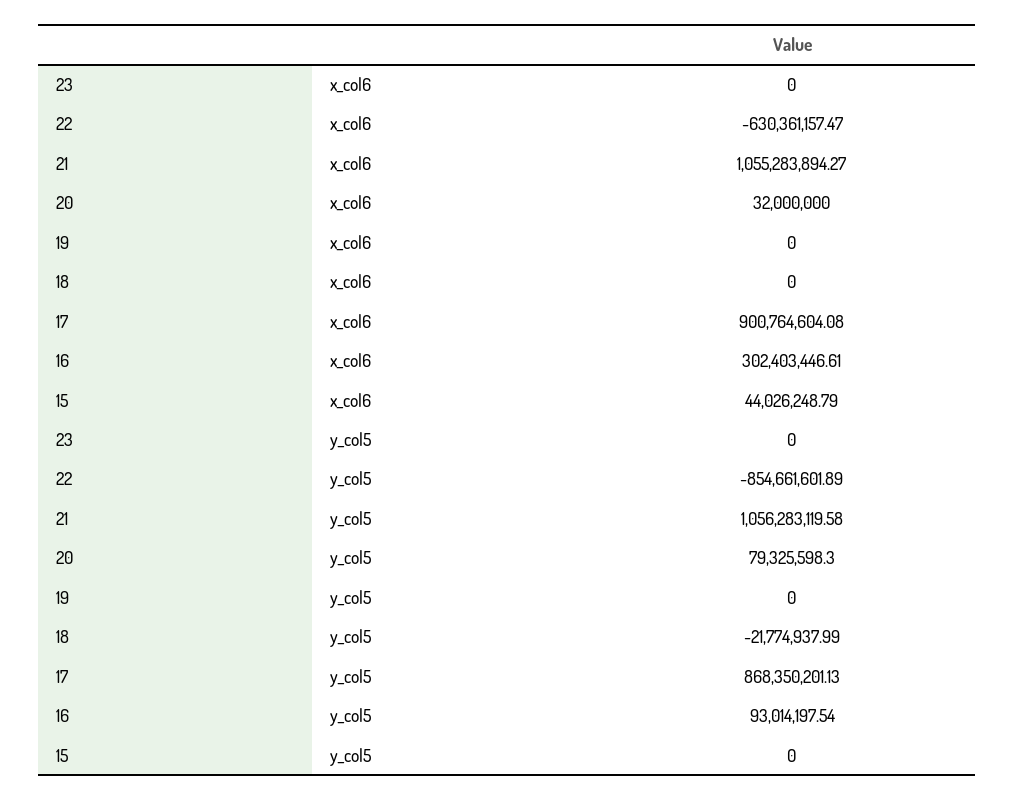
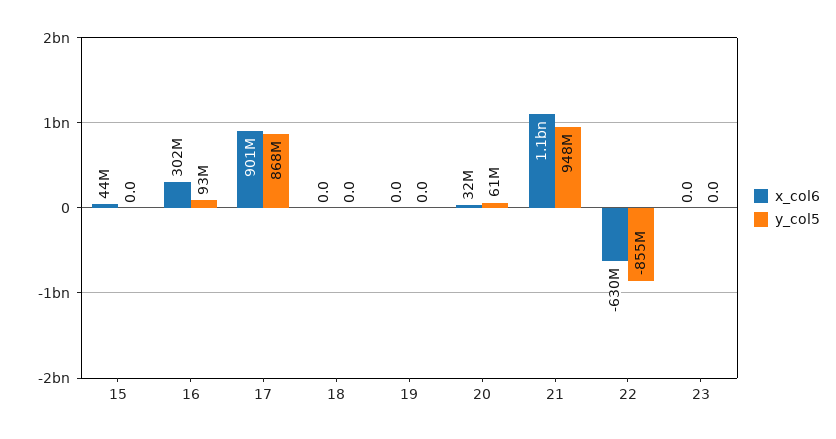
y_col5, 21: 1056283119.58 -> 948000000
y_col5, 20: 79325598.3 -> 61000000
y_col5, 18: -21774937.99 -> 0

